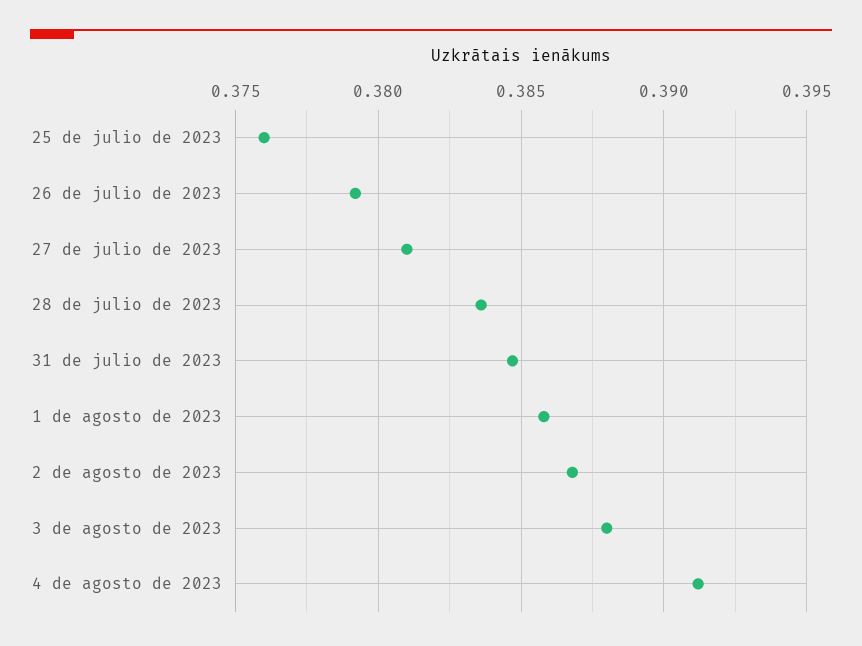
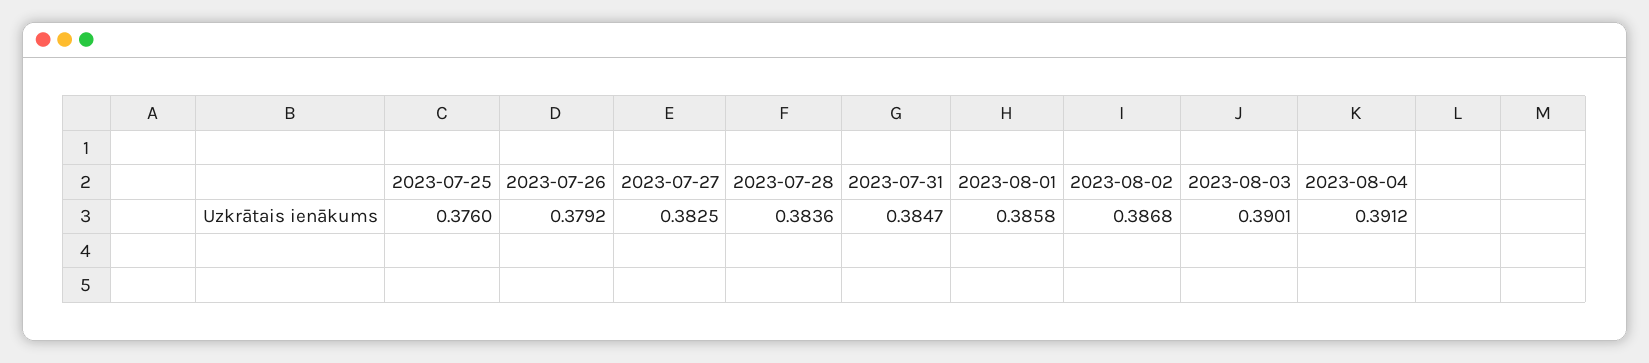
27 de julio de 2023: 0.381 -> 0.3825
3 de agosto de 2023: 0.388 -> 0.3901

